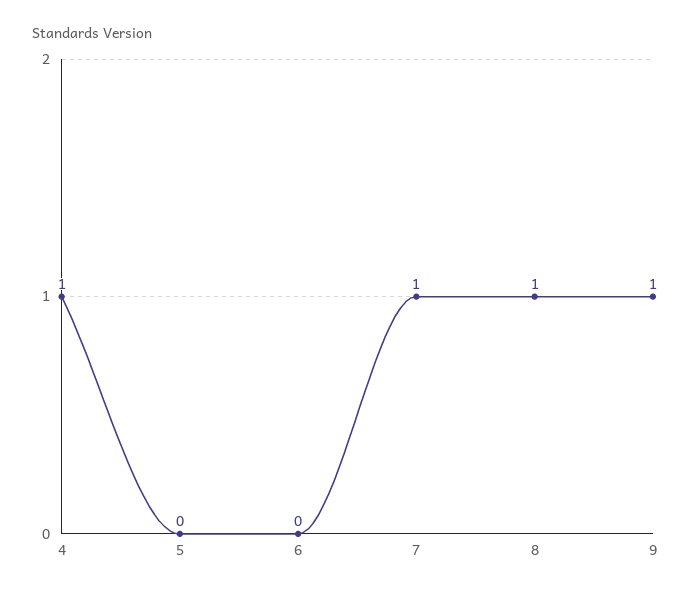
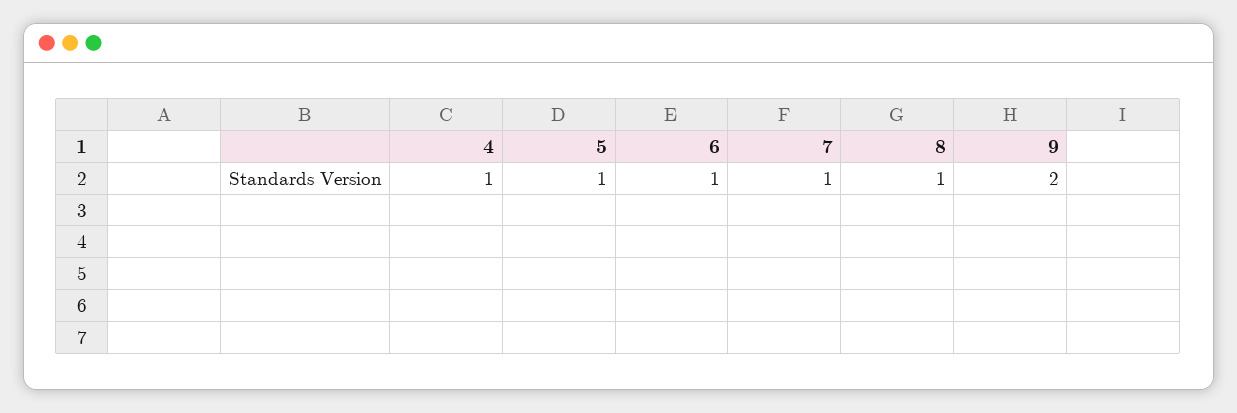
5: 0 -> 1
6: 0 -> 1
9: 1 -> 2

